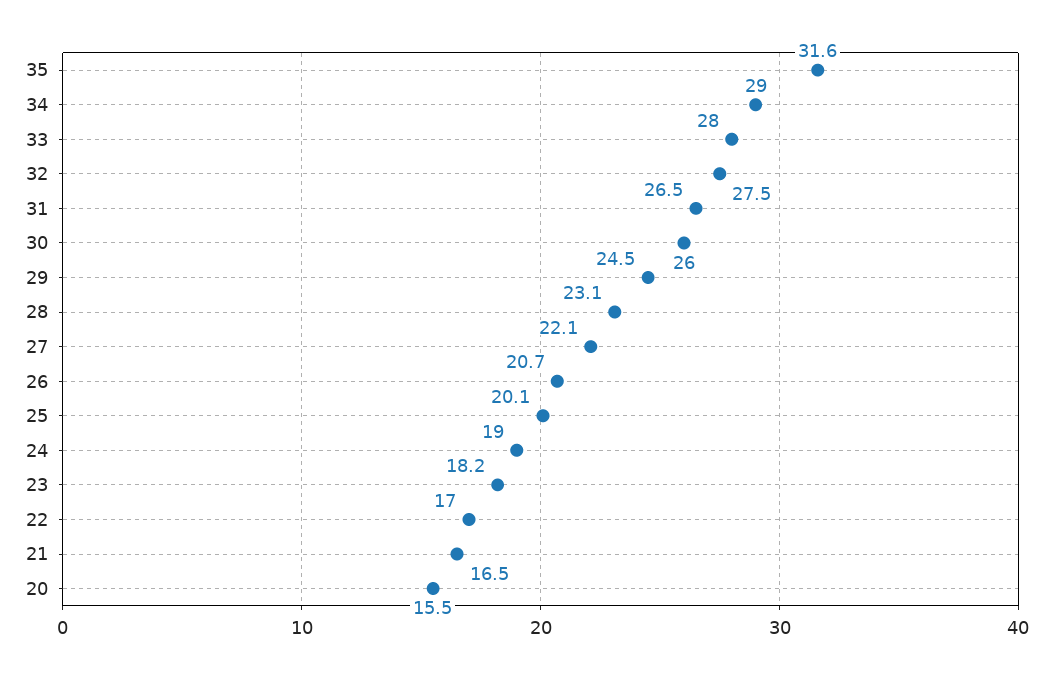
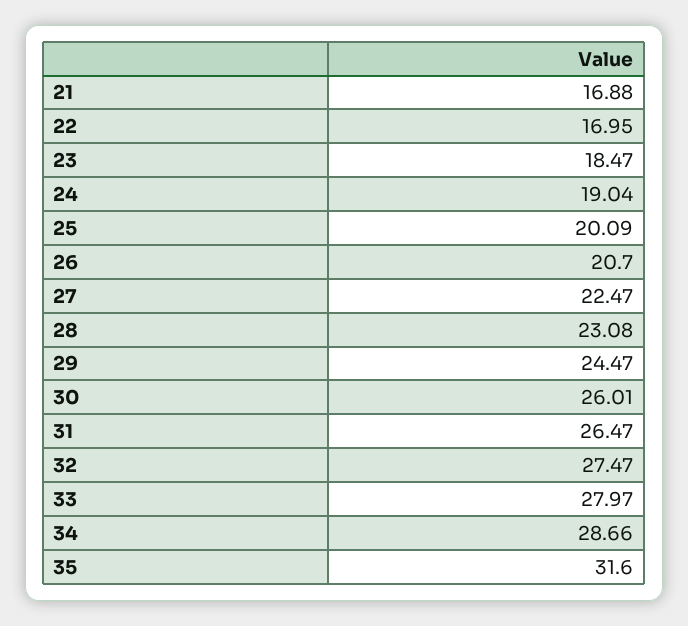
34: 29 -> 28.66
27: 22.1 -> 22.47
23: 18.2 -> 18.47
21: 16.5 -> 16.88
20: 15.5 -> none

